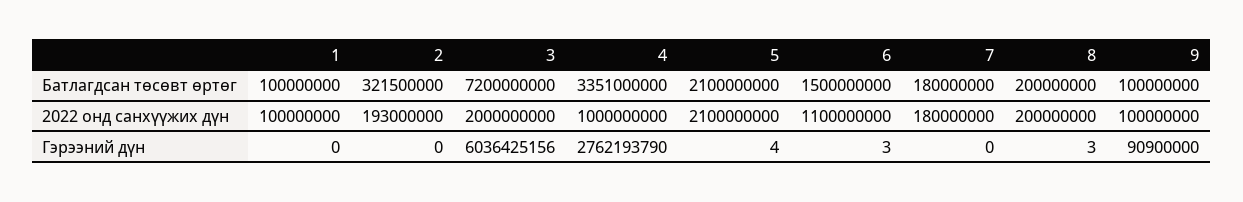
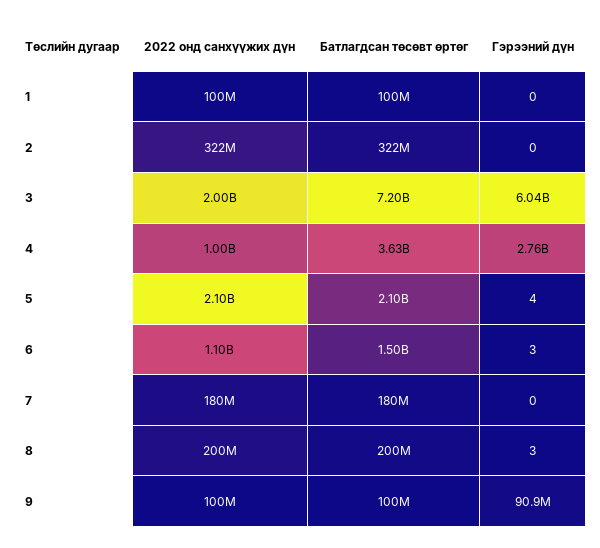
4, Батлагдсан төсөвт өртөг: 3351000000 -> 3630000000
2, 2022 онд санхүүжих дүн: 193000000 -> 322000000

